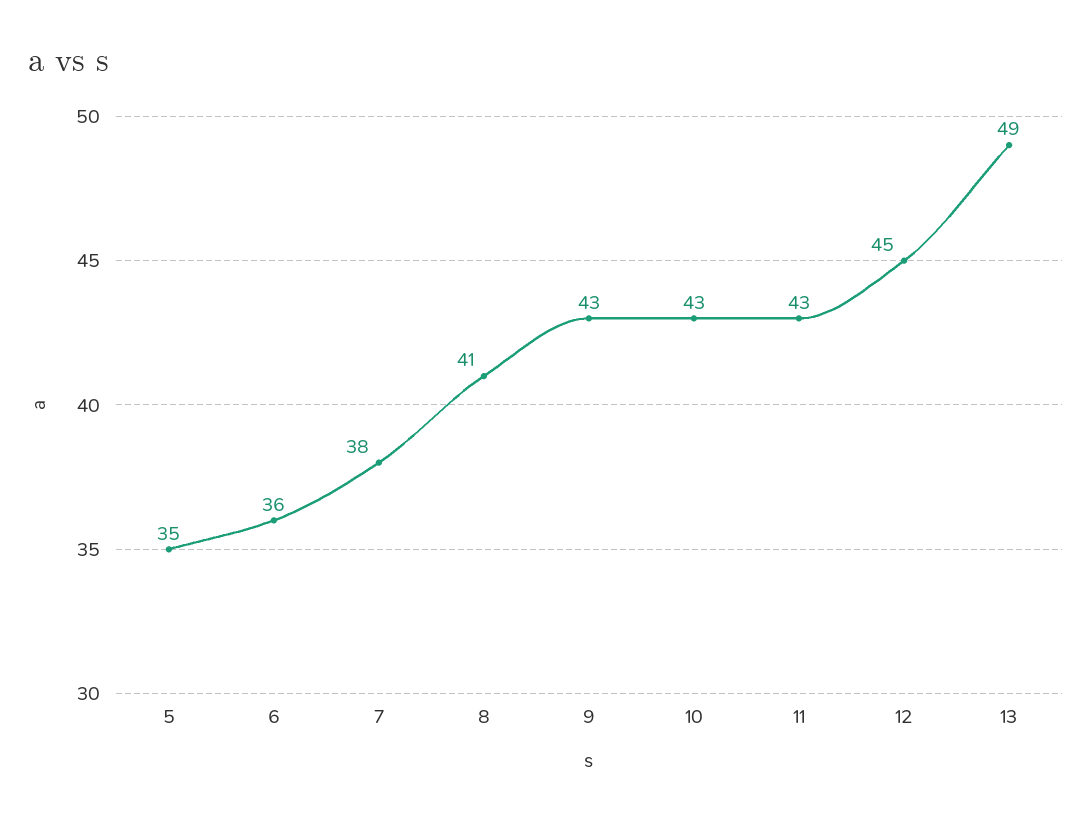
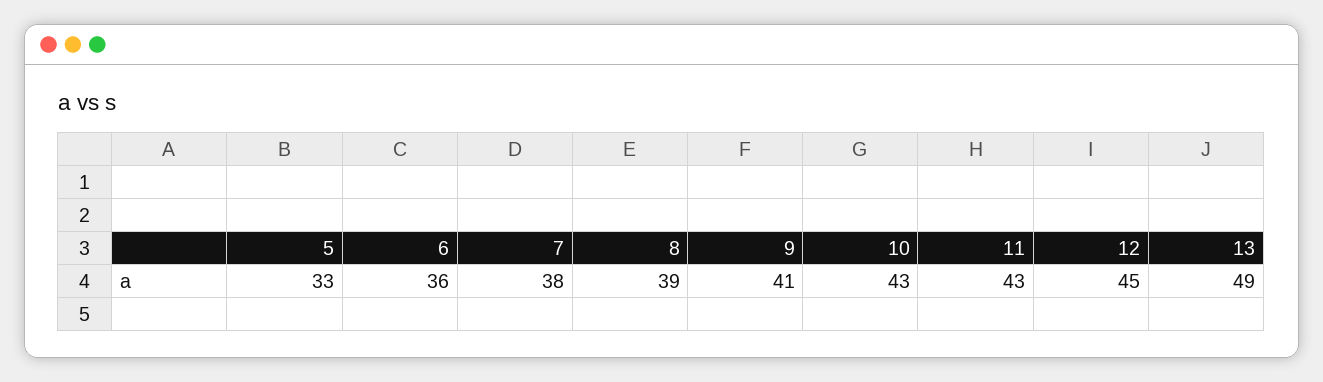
5: 35 -> 33
8: 41 -> 39
9: 43 -> 41

